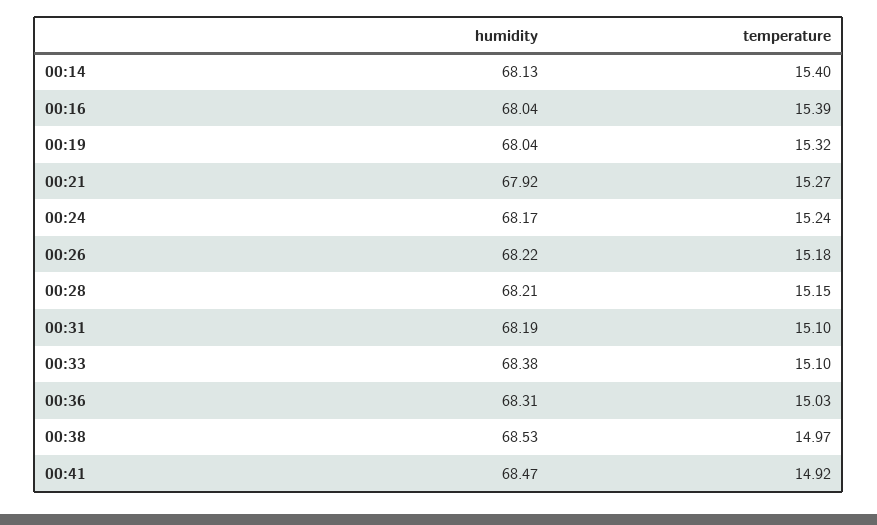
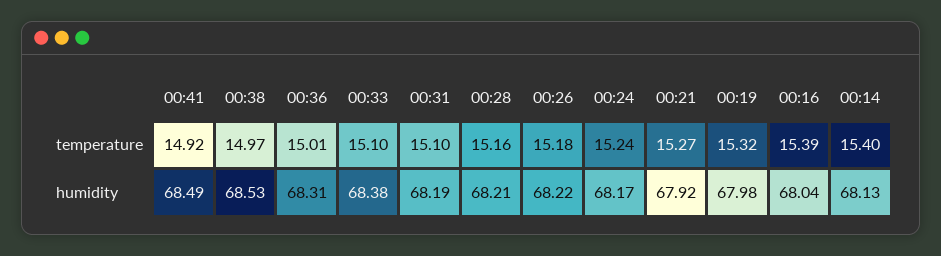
humidity, 00:19: 68.04 -> 67.98
temperature, 00:28: 15.15 -> 15.16
temperature, 00:36: 15.03 -> 15.01
humidity, 00:41: 68.47 -> 68.49

